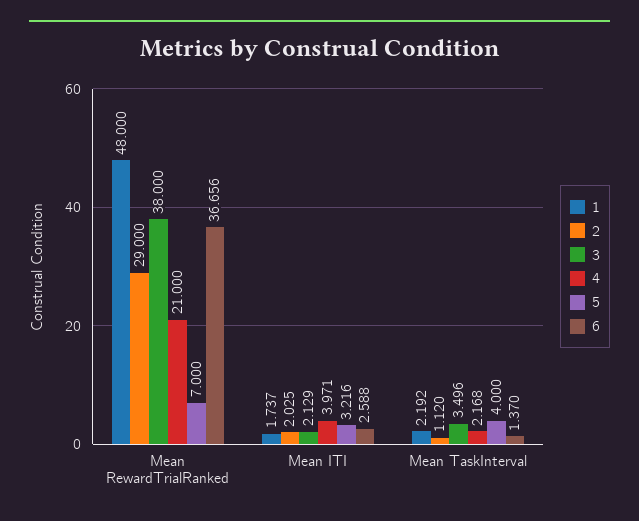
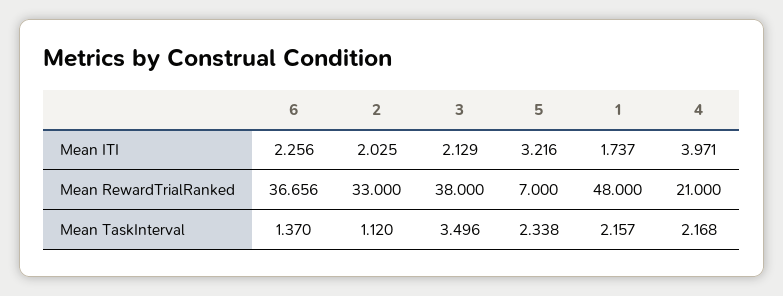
2, Mean RewardTrialRanked: 29 -> 33
6, Mean ITI: 2.588 -> 2.256
1, Mean TaskInterval: 2.192 -> 2.157
5, Mean TaskInterval: 4 -> 2.338

